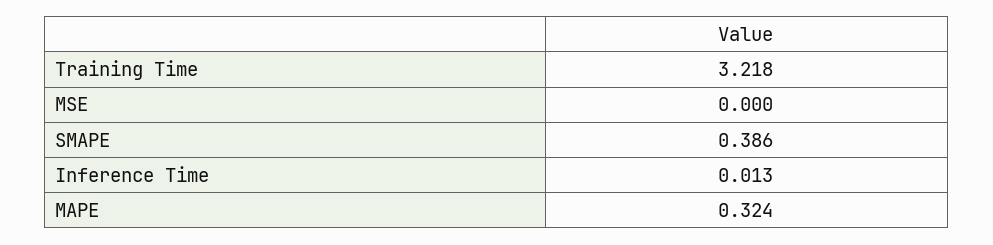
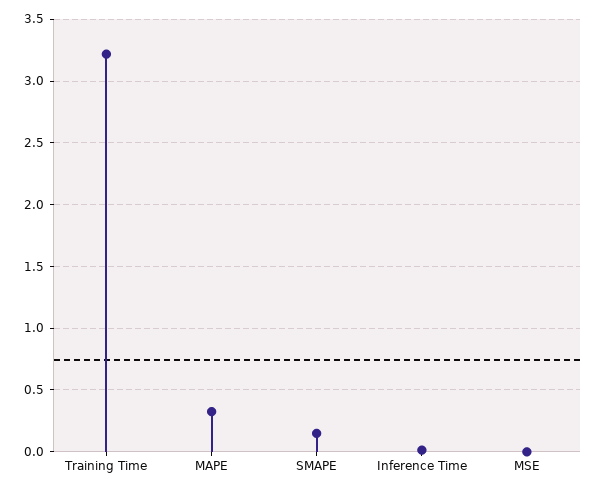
SMAPE: 0.386 -> 0.15

